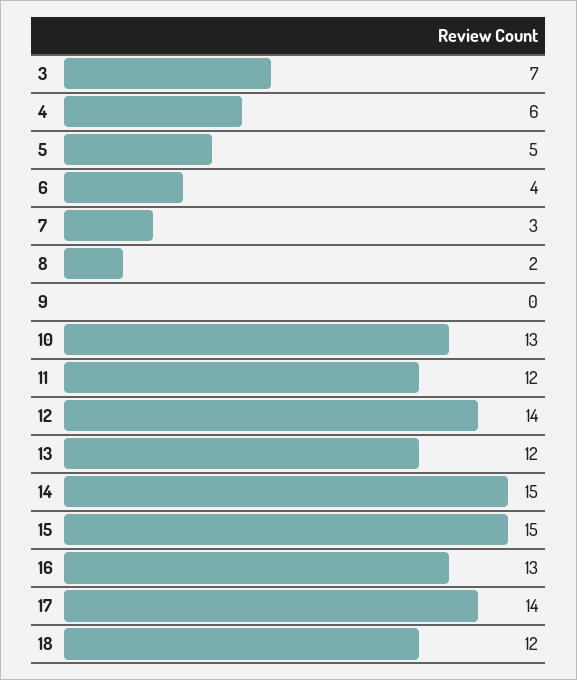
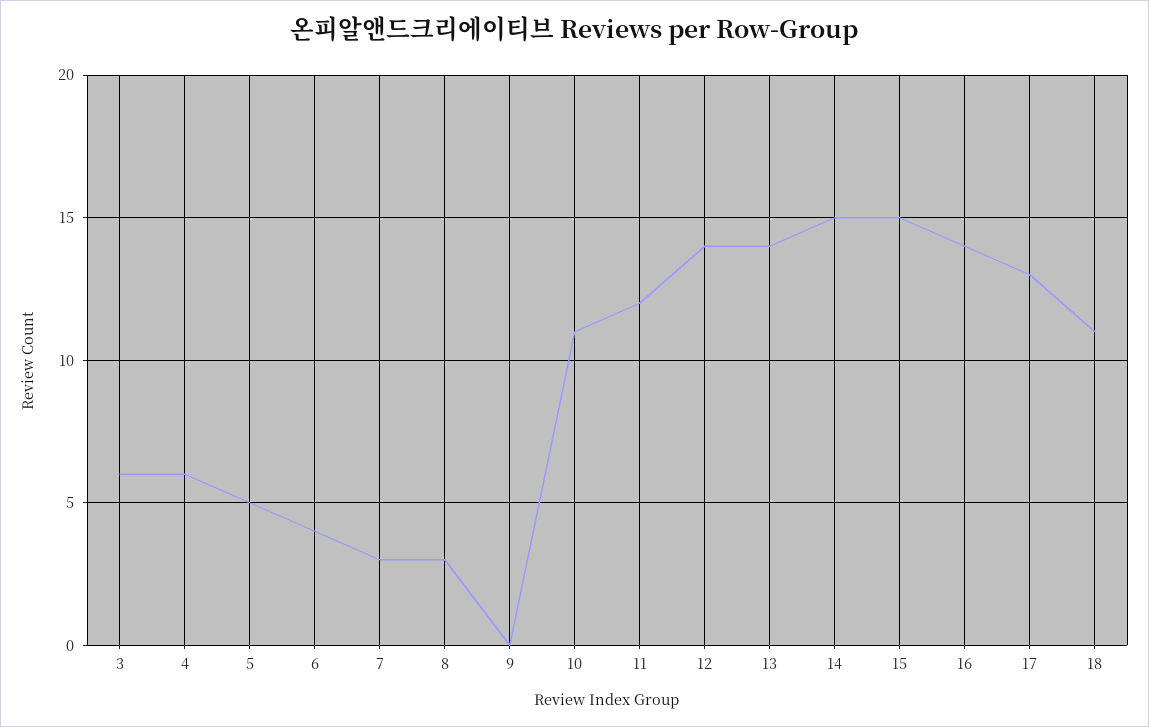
3: 7 -> 6
8: 2 -> 3
10: 13 -> 11
13: 12 -> 14
16: 13 -> 14
17: 14 -> 13
18: 12 -> 11

